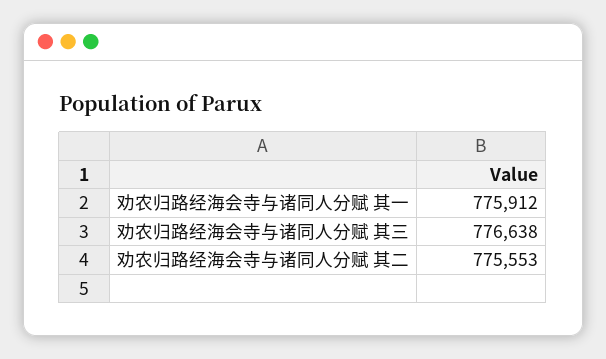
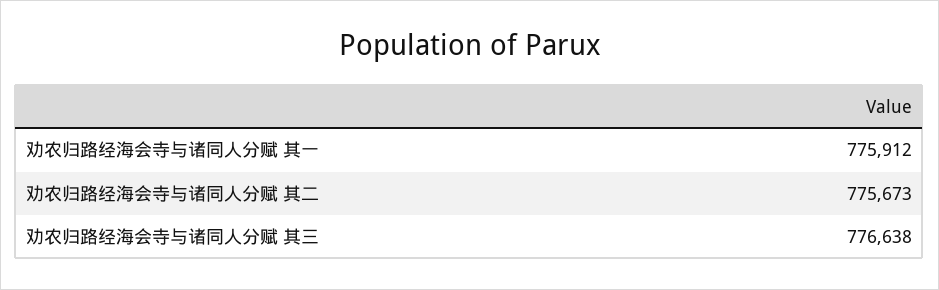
劝农归路经海会寺与诸同人分赋 其二: 775553 -> 775673

